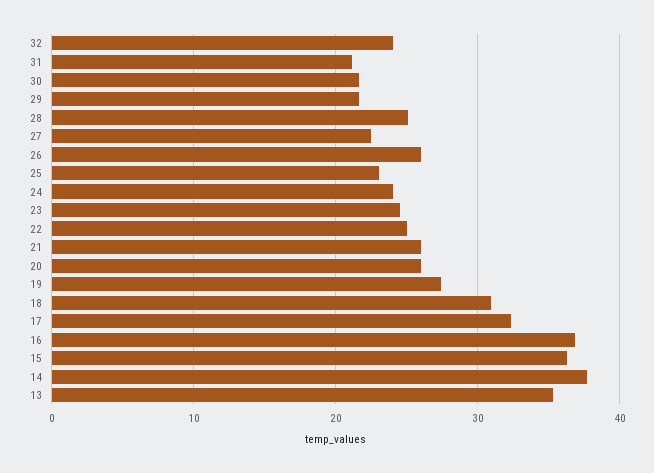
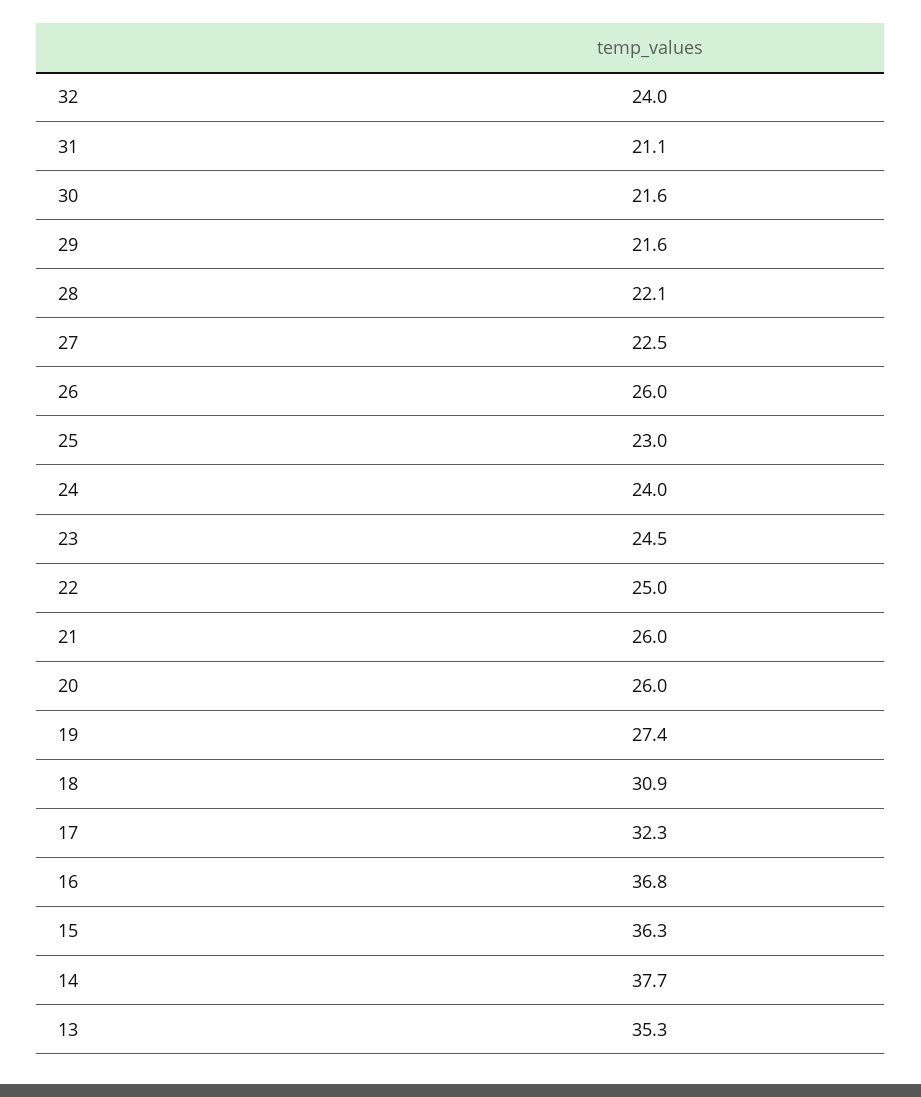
28: 25 -> 22.1

